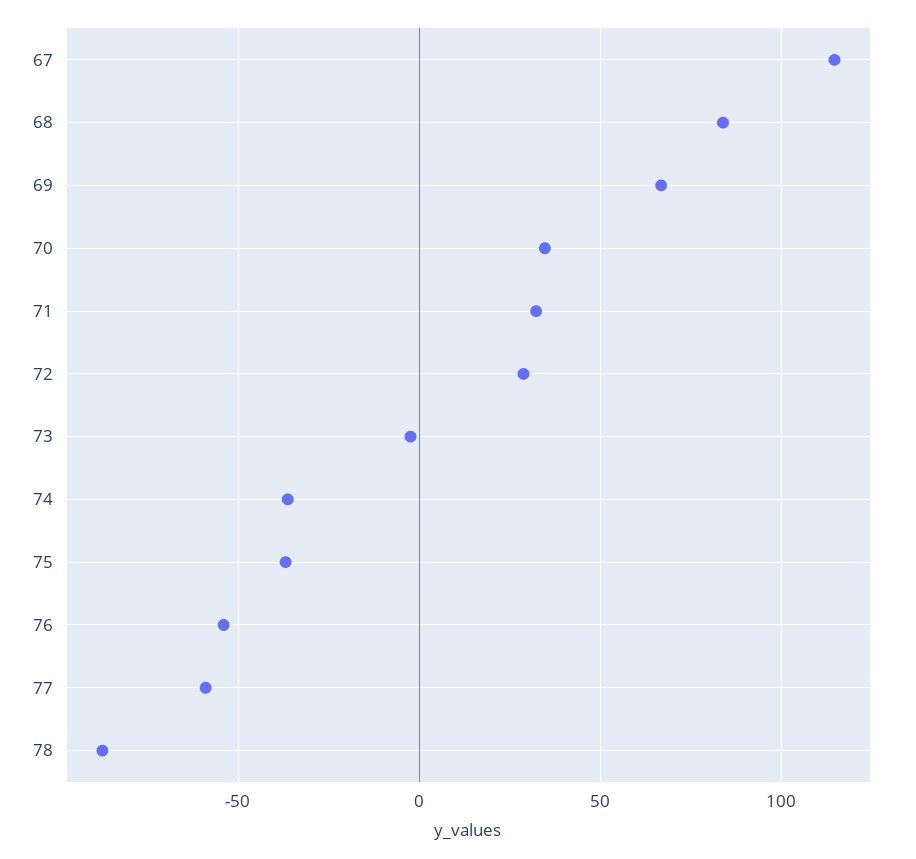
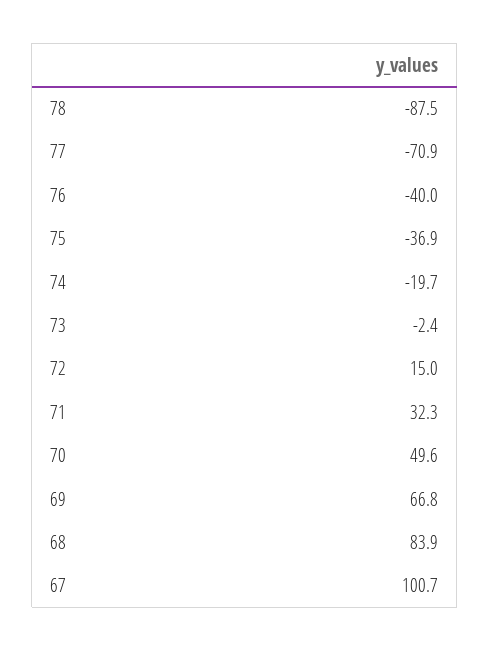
67: 115 -> 100.7
70: 35 -> 49.6
72: 30 -> 15
74: -35 -> -19.7
76: -55 -> -40
77: -60 -> -70.9

